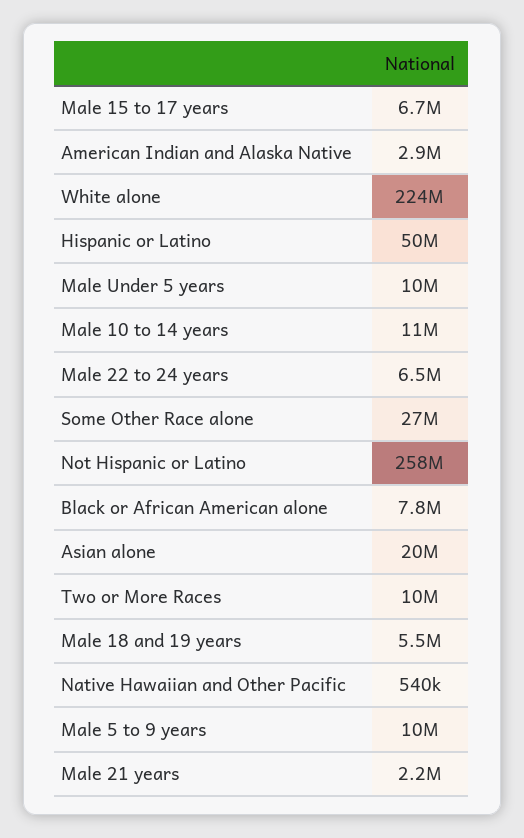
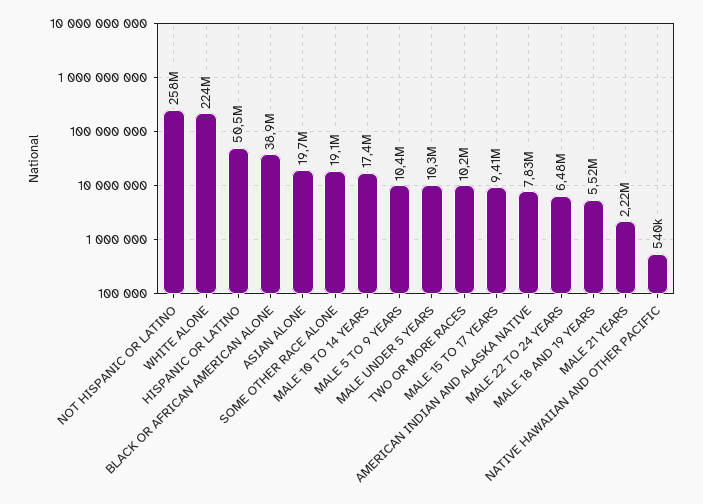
Male 15 to 17 years: 6700000 -> 9410000
American Indian and Alaska Native: 2900000 -> 7830000
Male 10 to 14 years: 11000000 -> 17400000
Some Other Race alone: 27000000 -> 19100000
Black or African American alone: 7800000 -> 38900000

